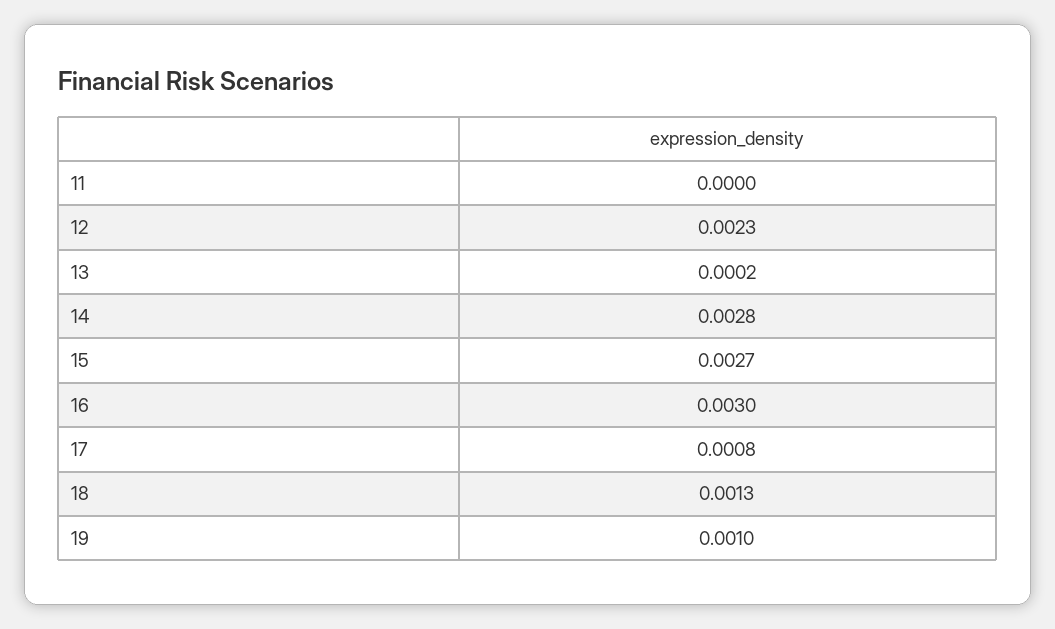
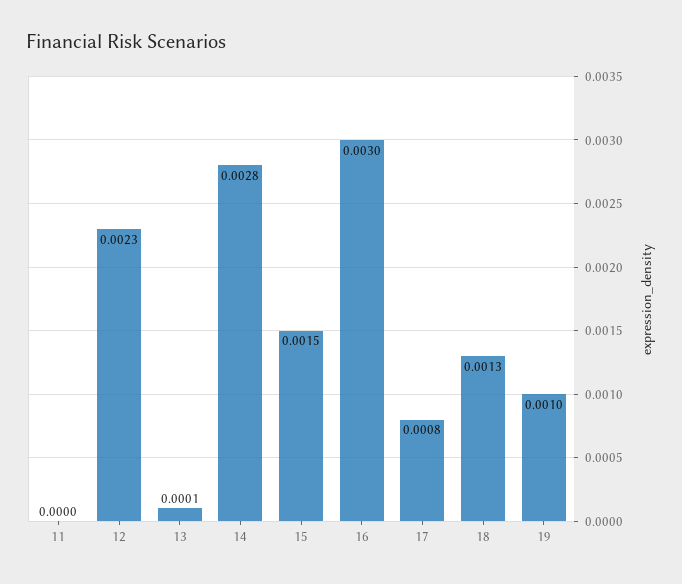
13: 0.0002 -> 0.0001
15: 0.0027 -> 0.0015

